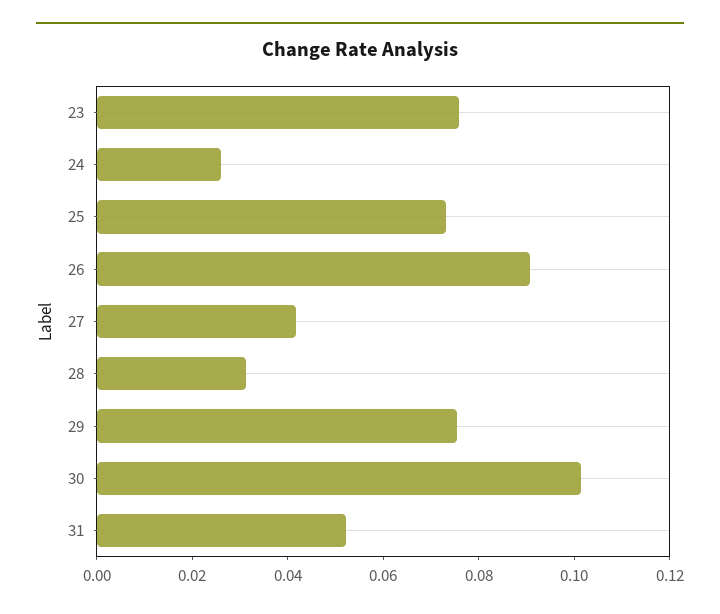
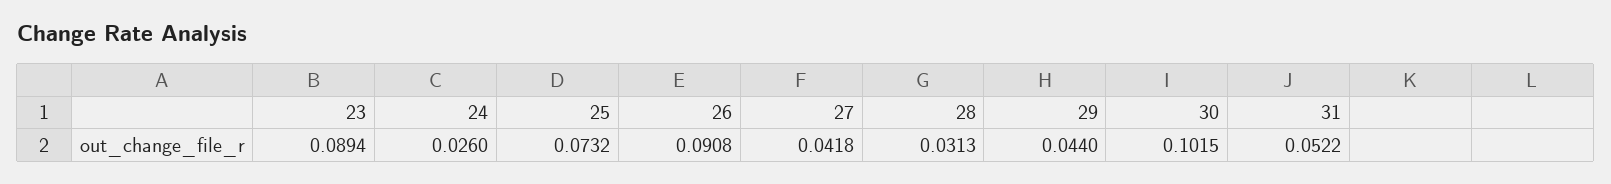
23: 0.075 -> 0.0894
29: 0.075 -> 0.044

